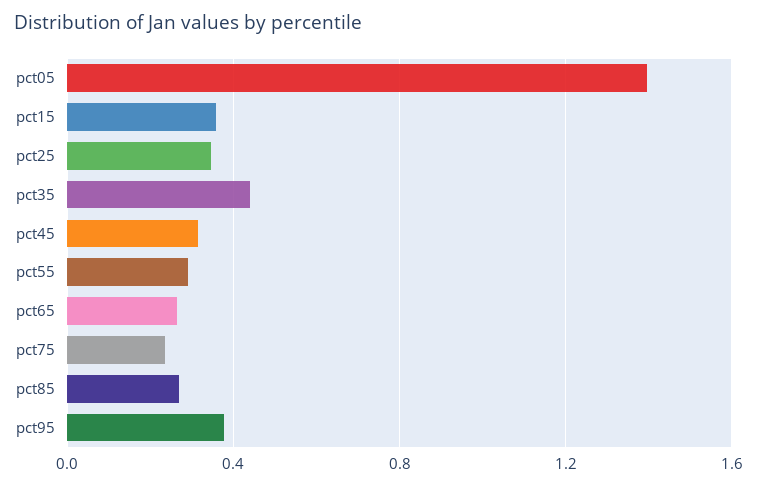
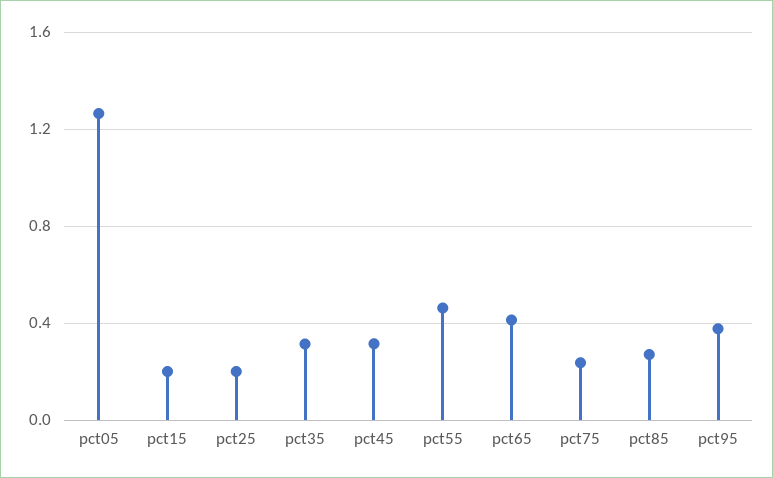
pct05: 1.4 -> 1.25
pct15: 0.35 -> 0.2
pct25: 0.35 -> 0.2
pct35: 0.45 -> 0.3
pct55: 0.3 -> 0.45
pct65: 0.25 -> 0.4

